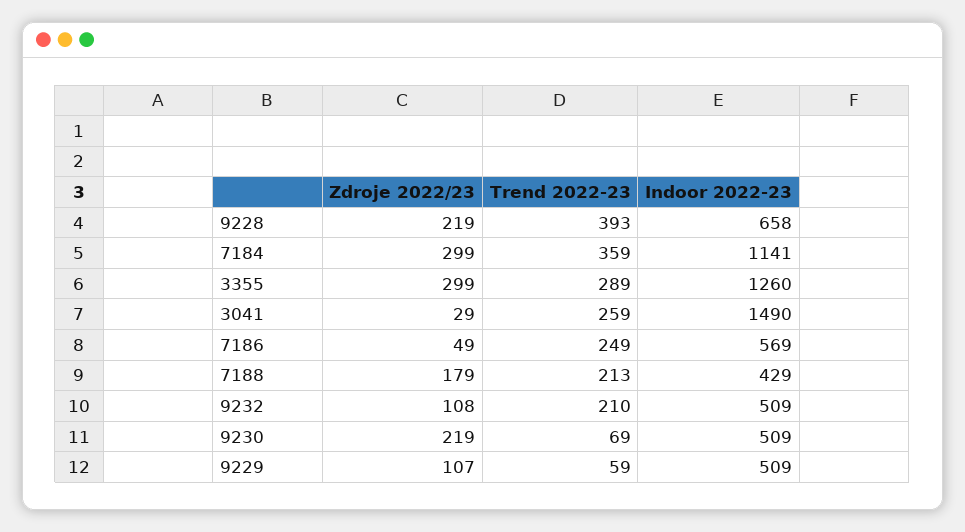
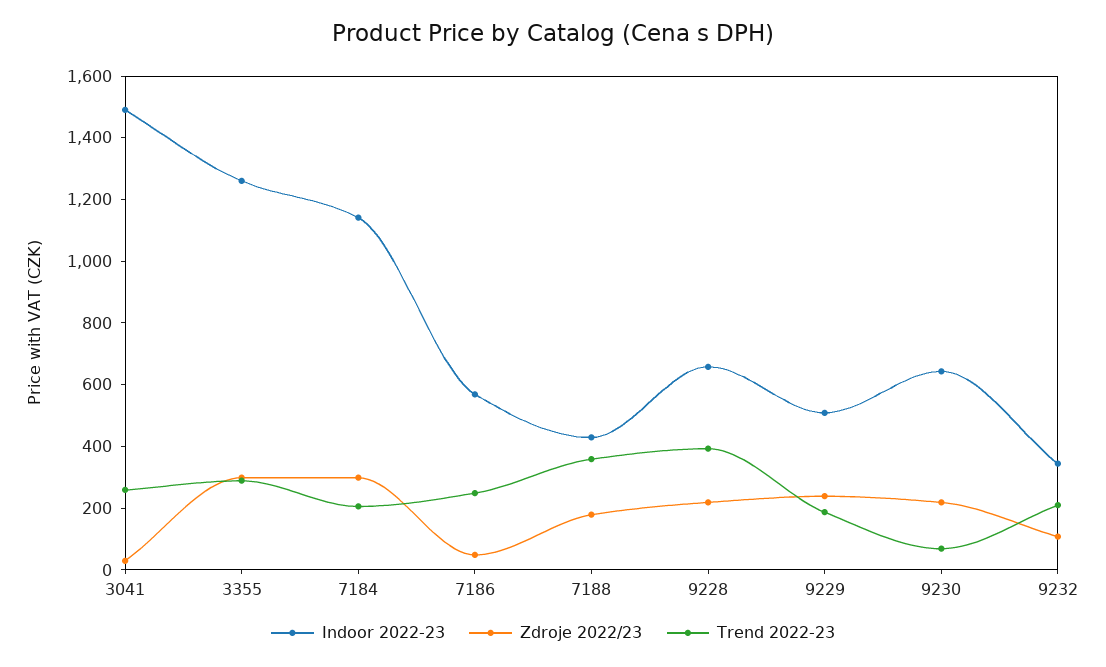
Trend 2022-23, 7184: 359 -> 200
Trend 2022-23, 7188: 213 -> 350
Indoor 2022-23, 9232: 509 -> 350
Indoor 2022-23, 9230: 509 -> 650
Zdroje 2022/23, 9229: 107 -> 250
Trend 2022-23, 9229: 59 -> 200

